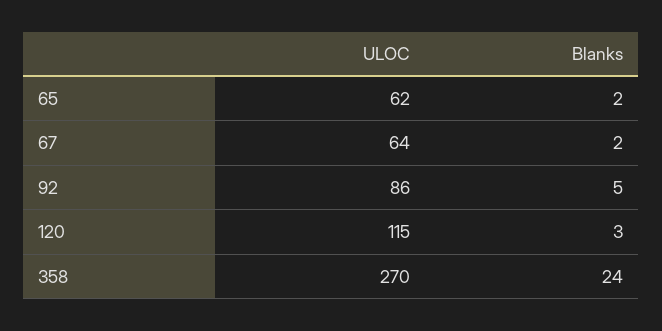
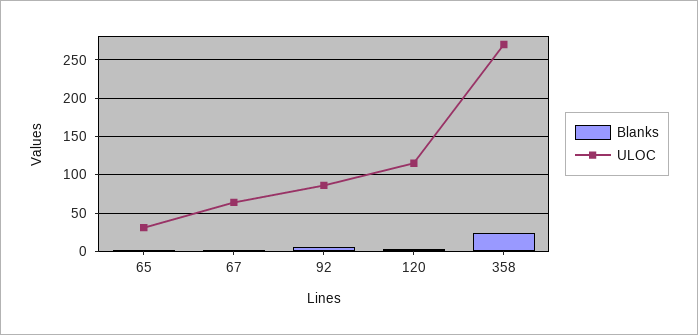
ULOC, 65: 62 -> 30

